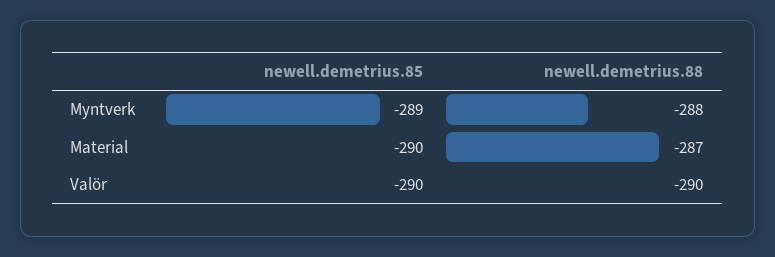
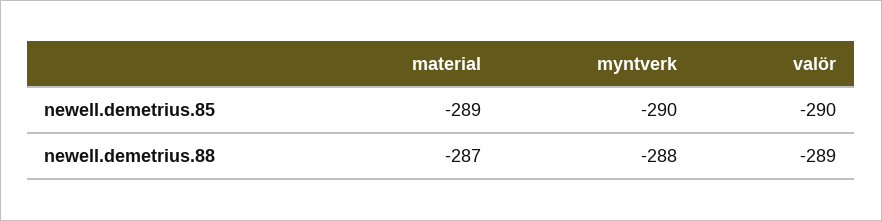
newell.demetrius.85, Myntverk: -289 -> -290
newell.demetrius.85, Material: -290 -> -289
newell.demetrius.88, Valör: -290 -> -289

